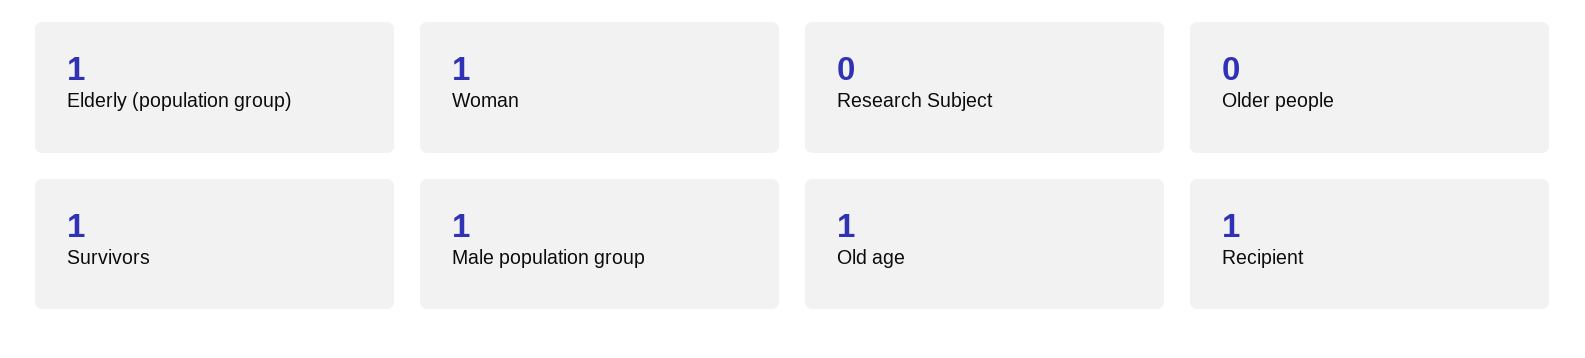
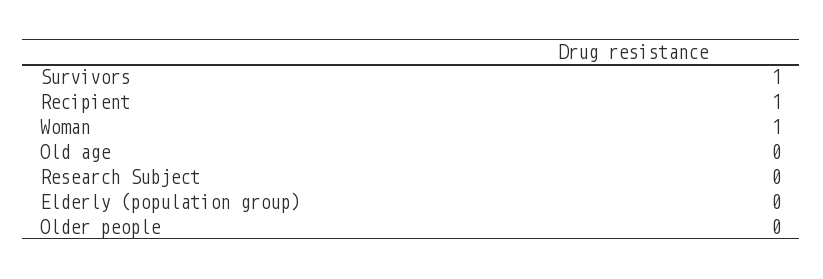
Elderly (population group): 1 -> 0
Male population group: 1 -> none
Old age: 1 -> 0

